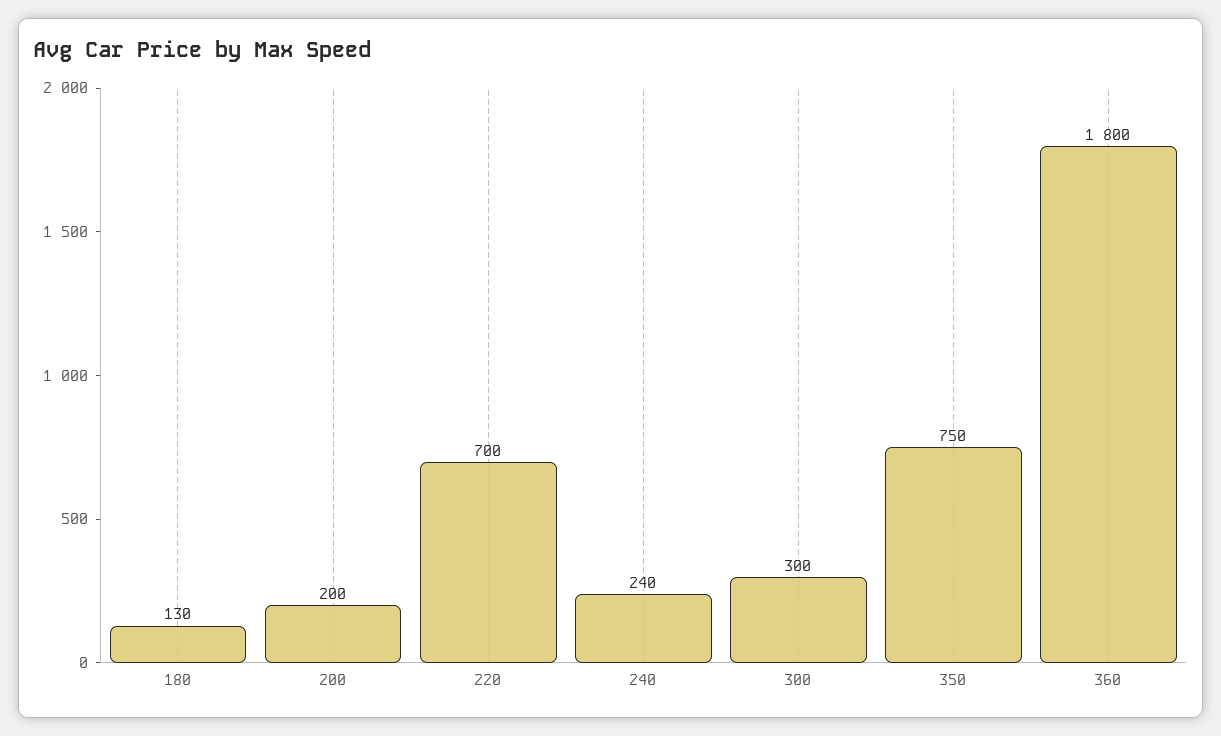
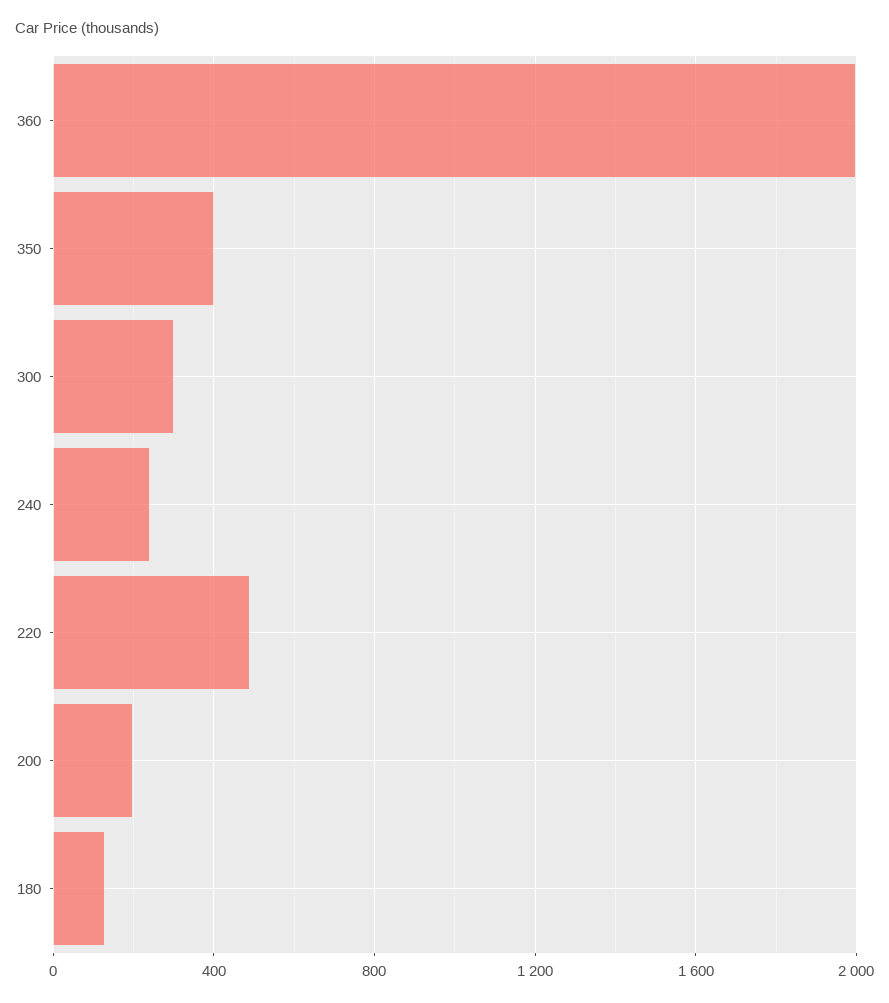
220: 700 -> 500
350: 750 -> 400
360: 1800 -> 2000

